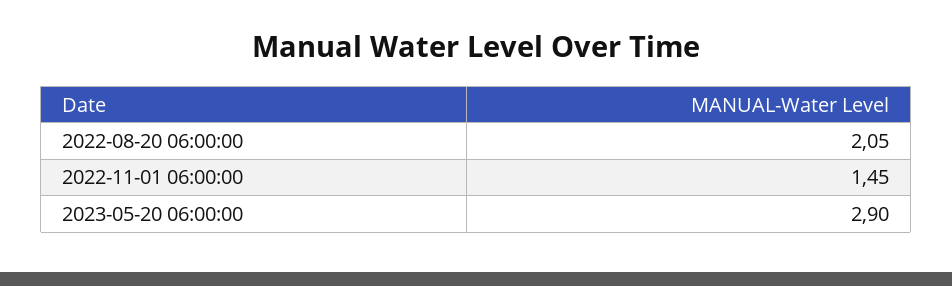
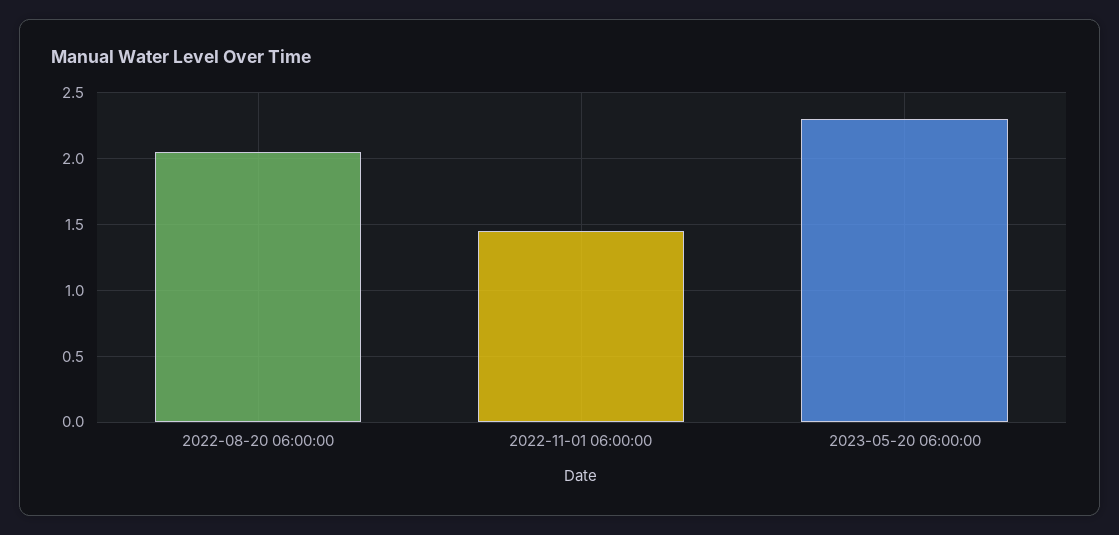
2023-05-20 06:00:00: 2.9 -> 2.3

